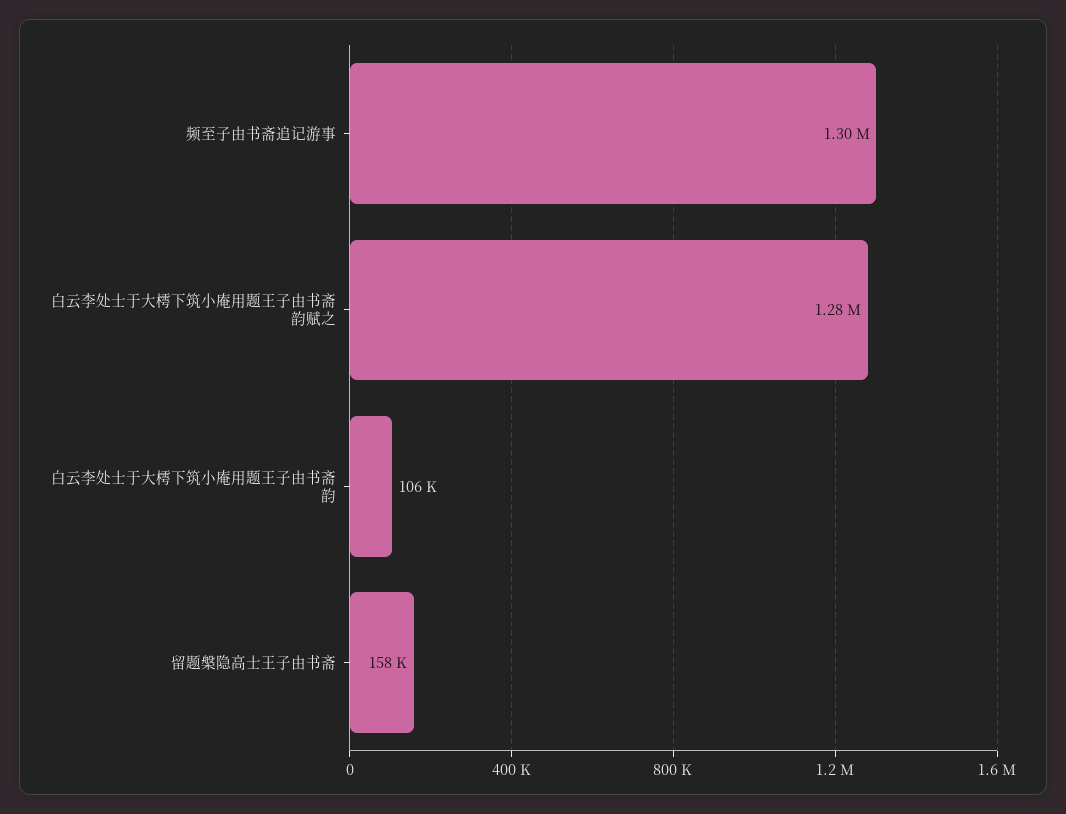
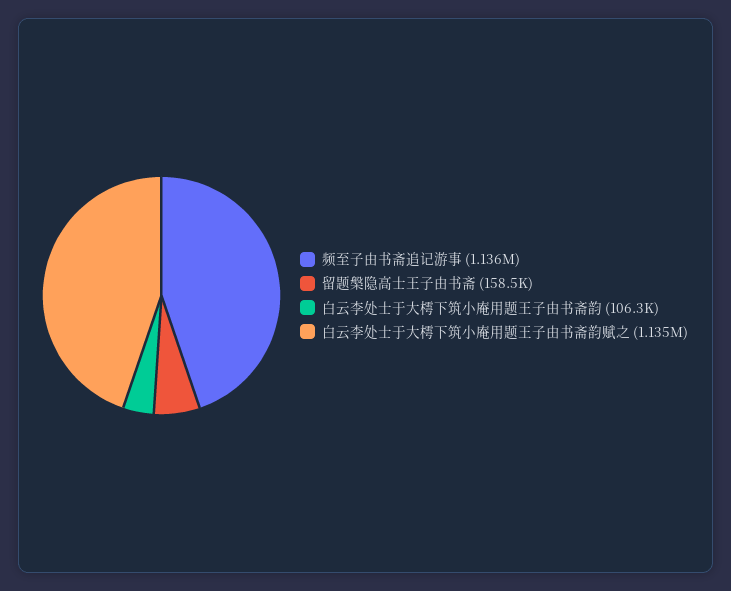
频至子由书斋追记游事: 1300000 -> 1136000
白云李处士于大樗下筑小庵用题王子由书斋韵赋之: 1280000 -> 1135000

